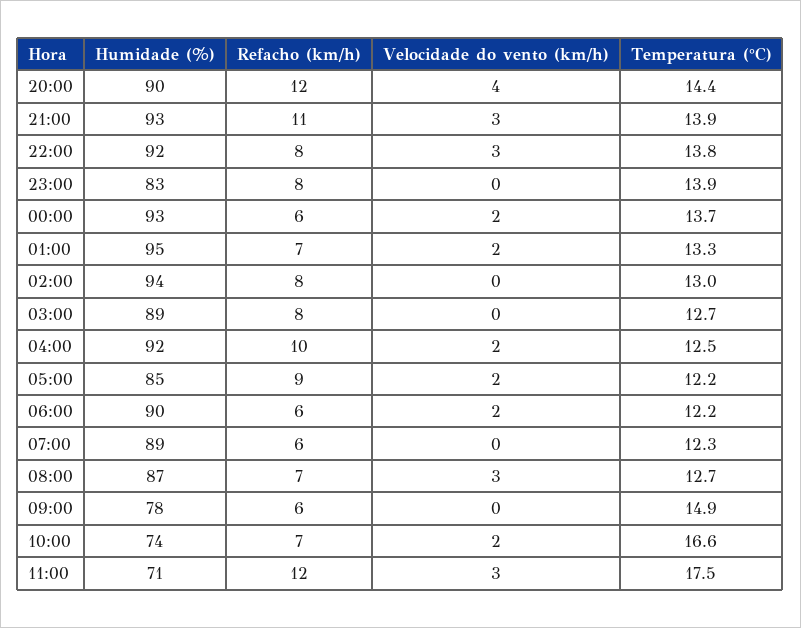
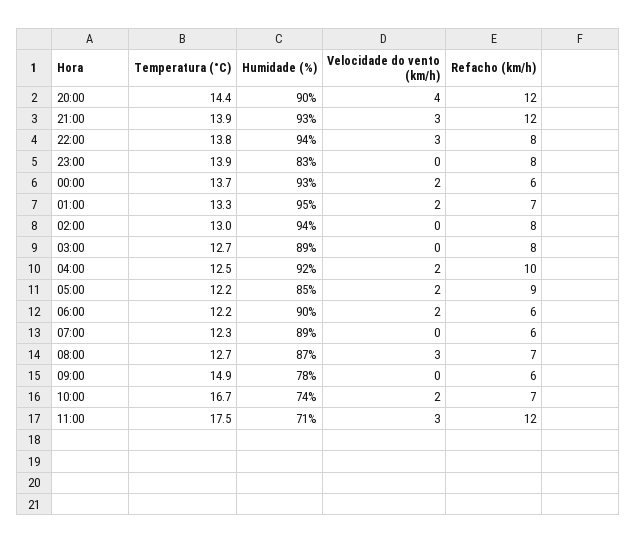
Refacho (km/h), 21:00: 11 -> 12
Humidade (%), 22:00: 92 -> 94
Temperatura (°C), 10:00: 16.6 -> 16.7

